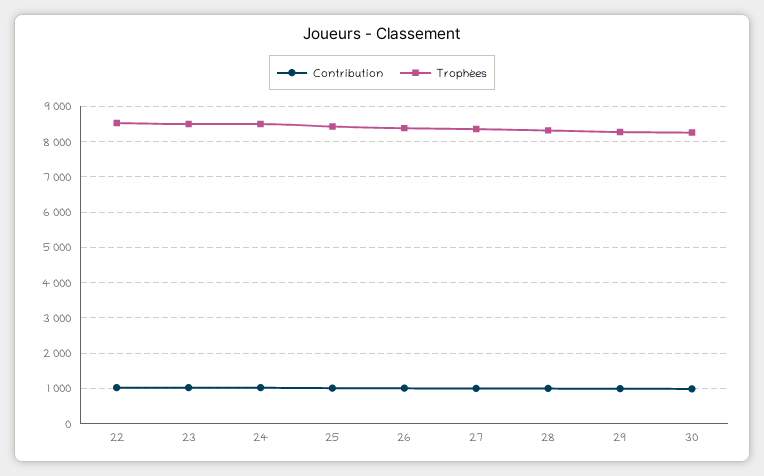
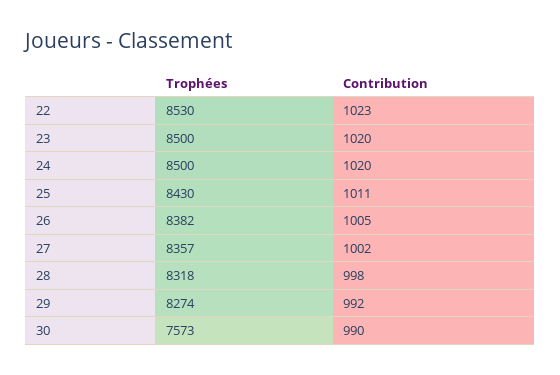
Trophées, 30: 8200 -> 7573

